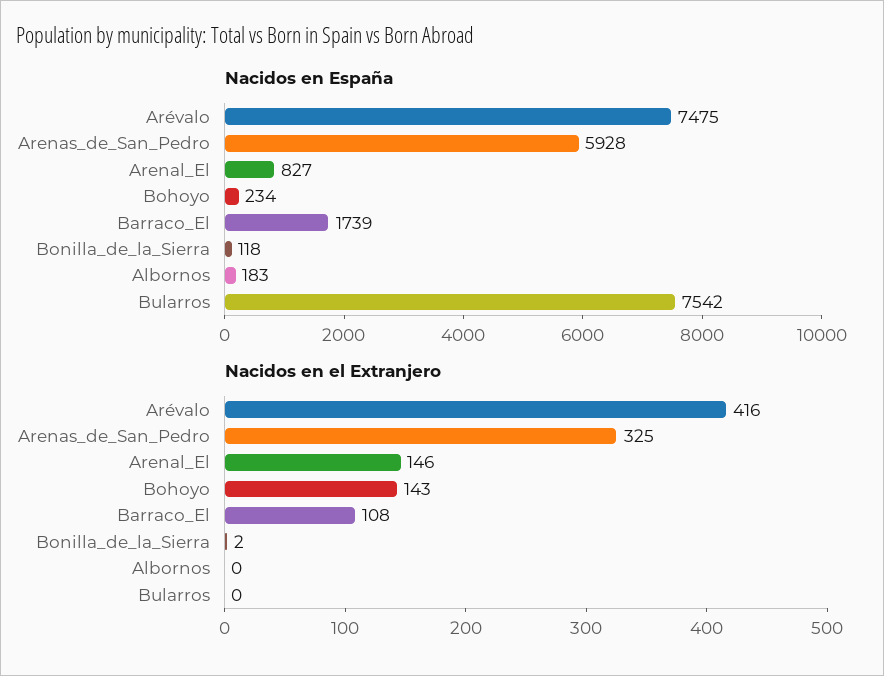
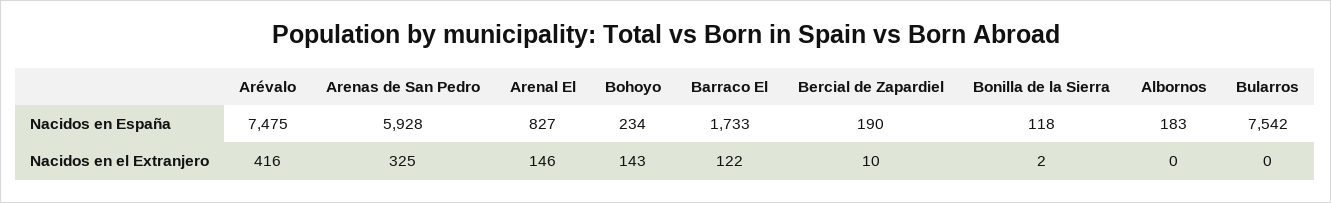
Nacidos en España, Barraco_El: 1739 -> 1733
Nacidos en el Extranjero, Barraco_El: 108 -> 122
Nacidos en España, Bercial de Zapardiel: none -> 190
Nacidos en el Extranjero, Bercial de Zapardiel: none -> 10

